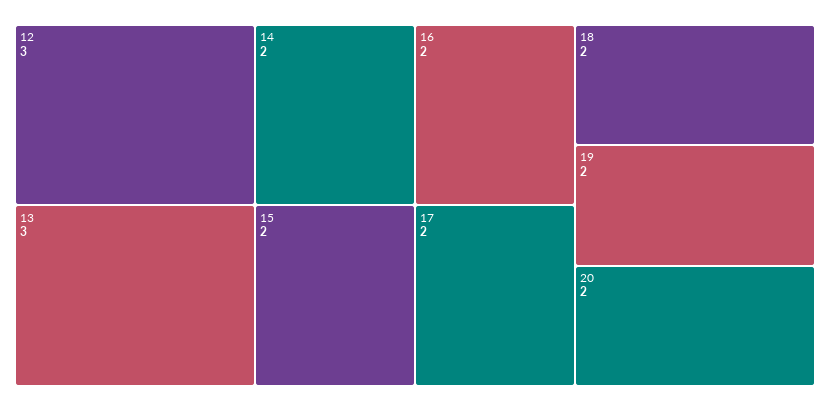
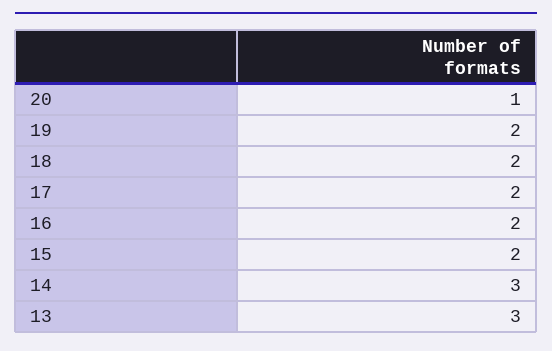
12: 3 -> none
14: 2 -> 3
20: 2 -> 1

